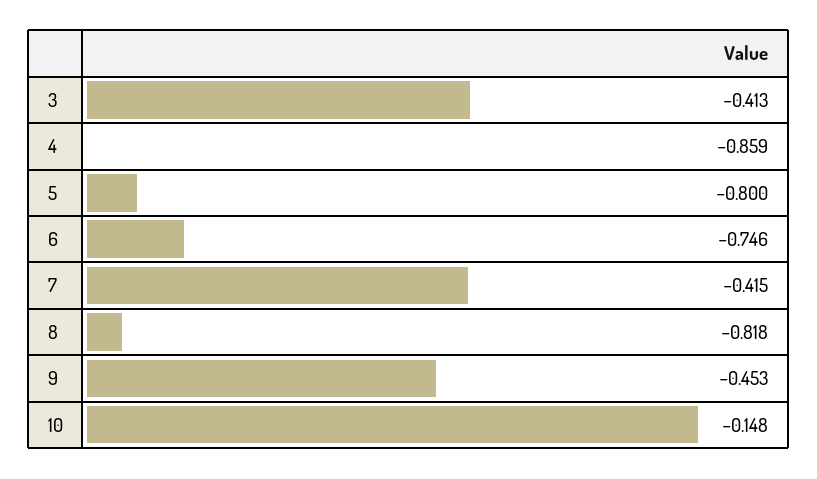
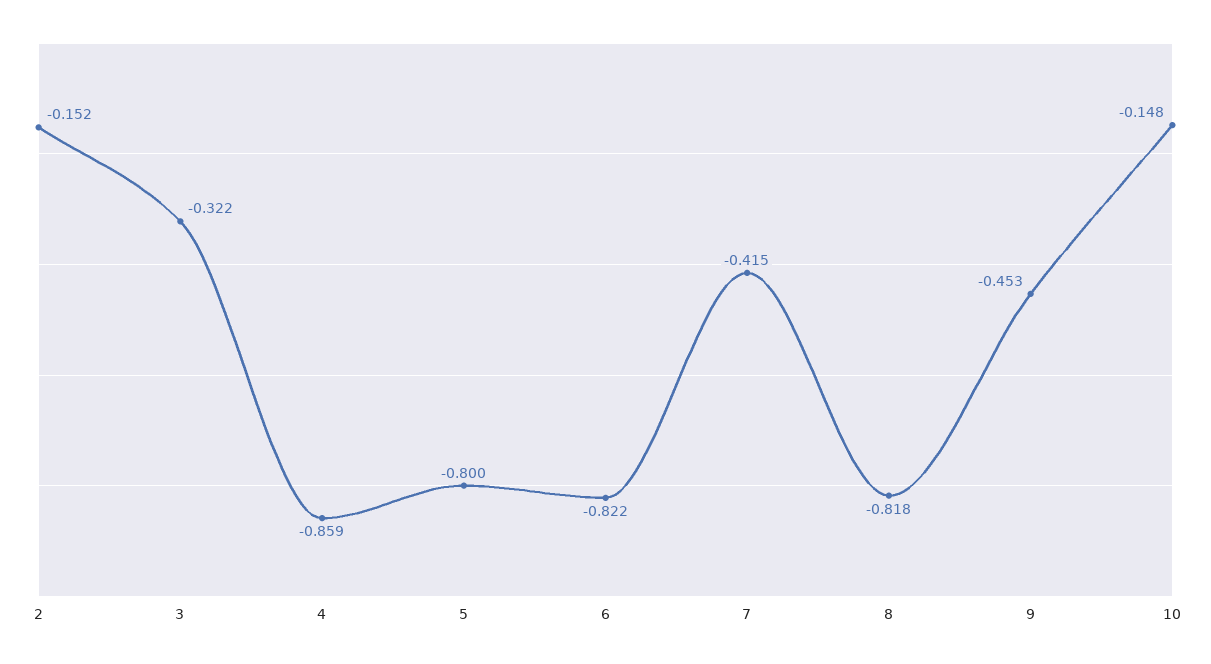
3: -0.413 -> -0.322
6: -0.746 -> -0.822
2: none -> -0.152

